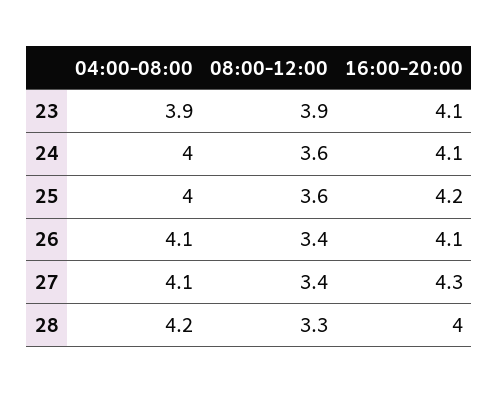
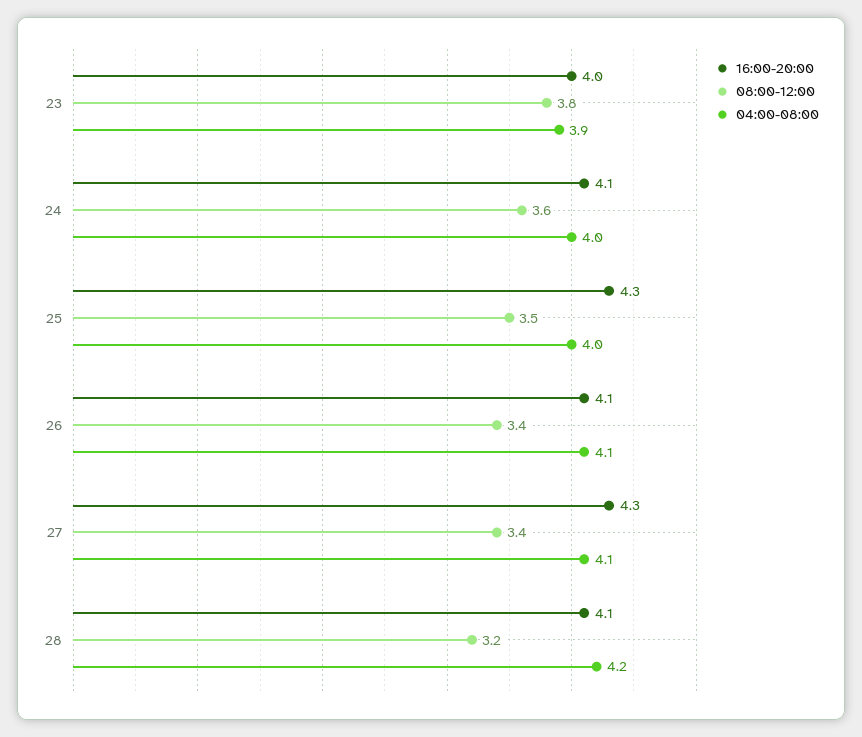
08:00-12:00, 23: 3.9 -> 3.8
16:00-20:00, 23: 4.1 -> 4
08:00-12:00, 25: 3.6 -> 3.5
16:00-20:00, 25: 4.2 -> 4.3
08:00-12:00, 28: 3.3 -> 3.2
16:00-20:00, 28: 4 -> 4.1

